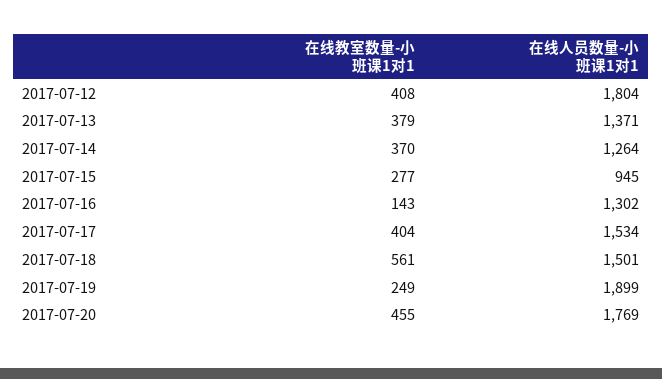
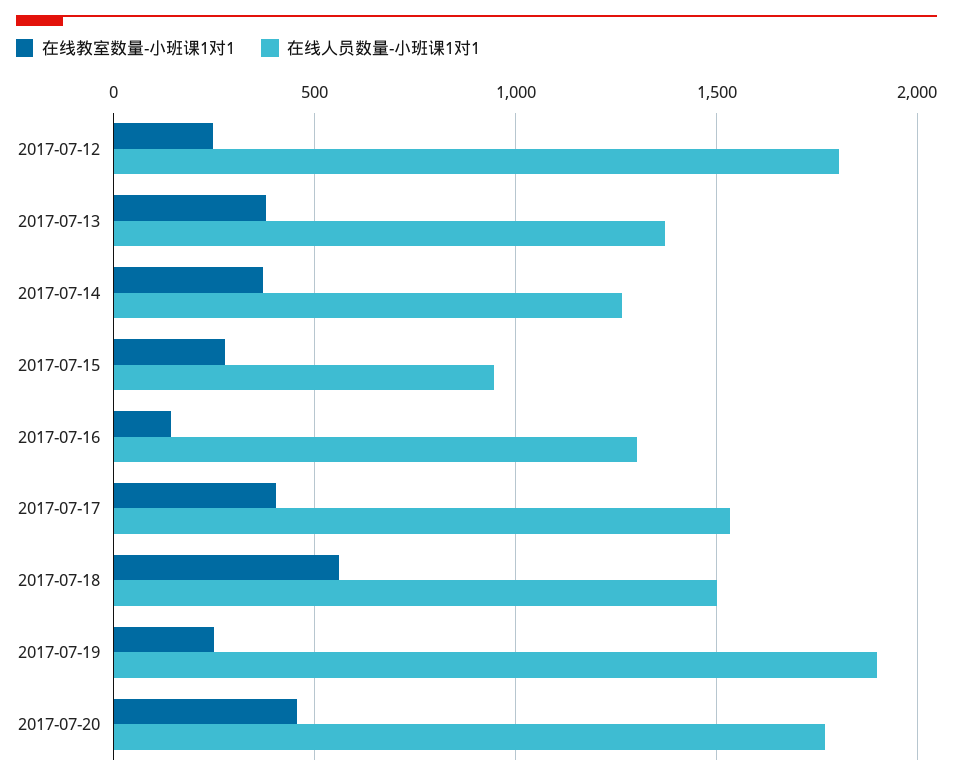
在线教室数量-小班课1对1, 2017-07-12: 408 -> 250

